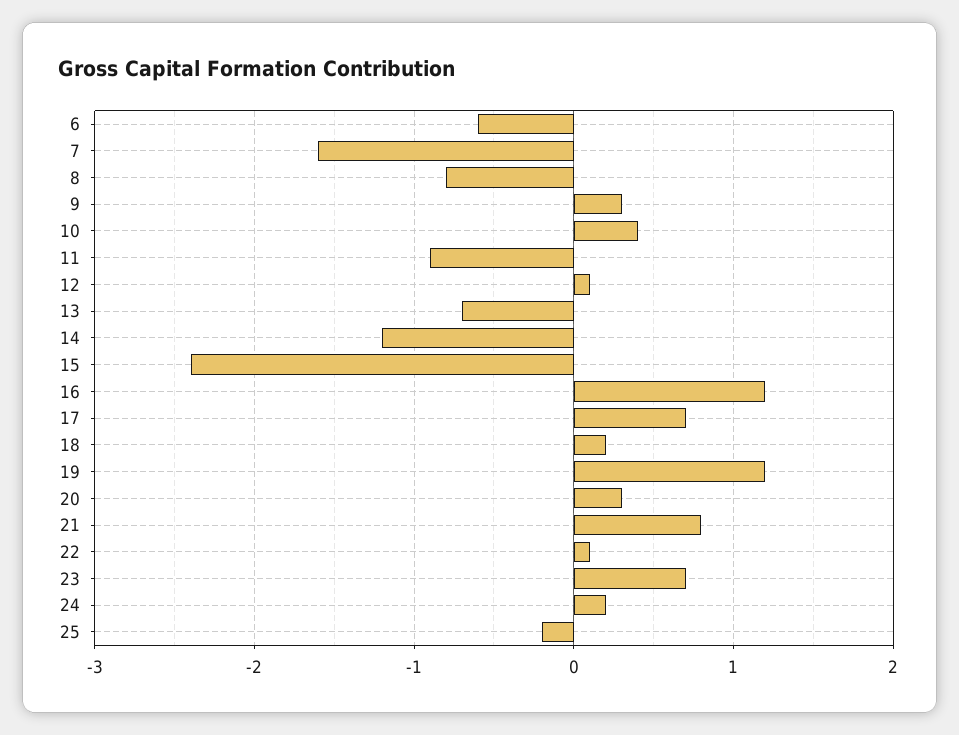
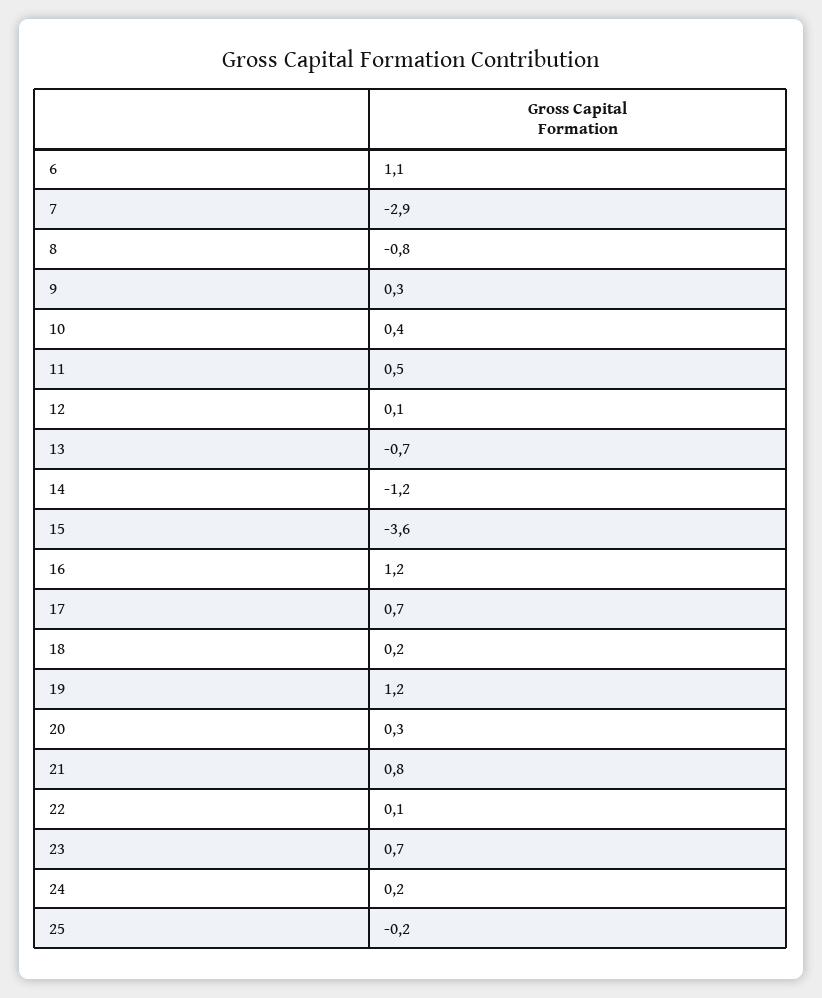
6: -0.6 -> 1.1
7: -1.6 -> -2.9
11: -0.9 -> 0.5
15: -2.4 -> -3.6

